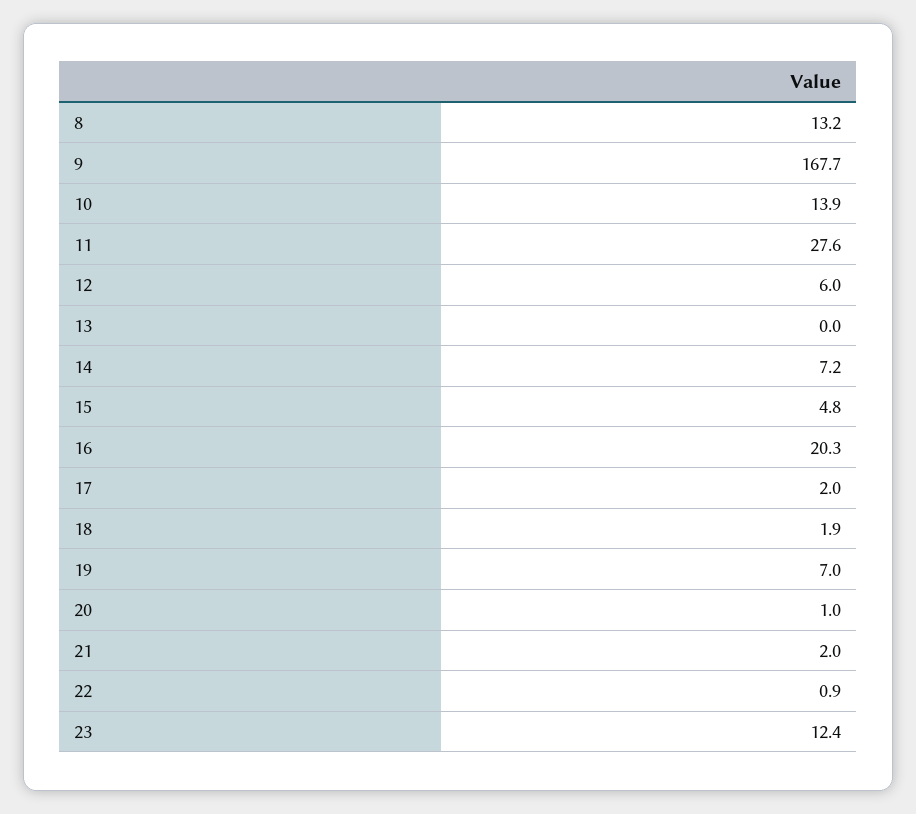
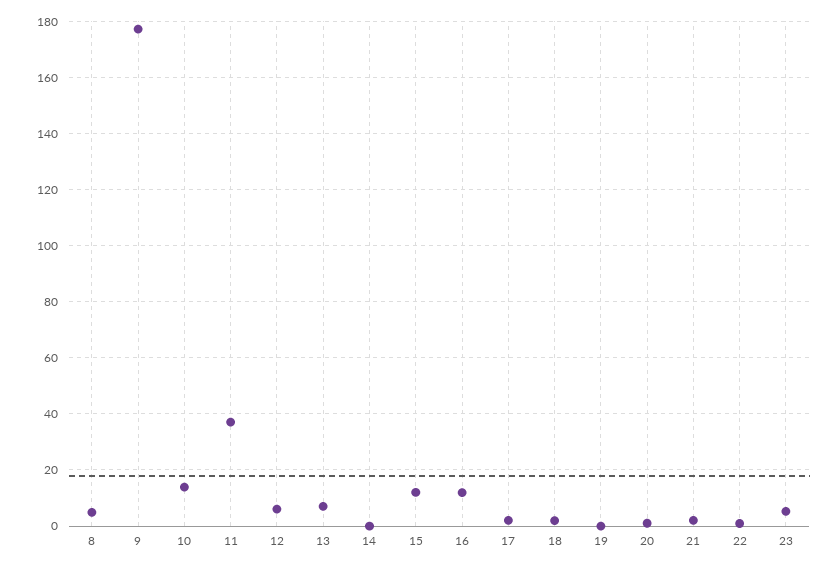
8: 13.2 -> 5
9: 167.7 -> 177.5
11: 27.6 -> 37.5
13: 0 -> 7.5
14: 7.2 -> 0
15: 4.8 -> 12.5
16: 20.3 -> 12.5
19: 7 -> 0
23: 12.4 -> 5

